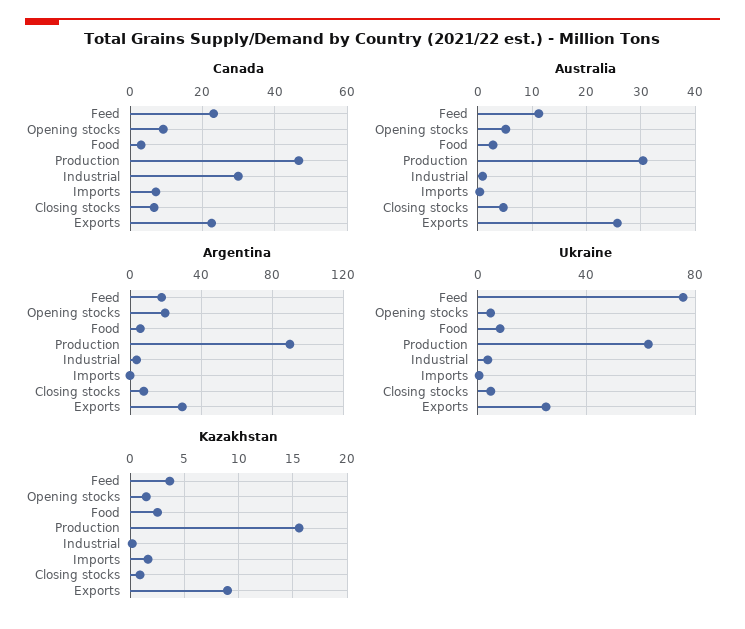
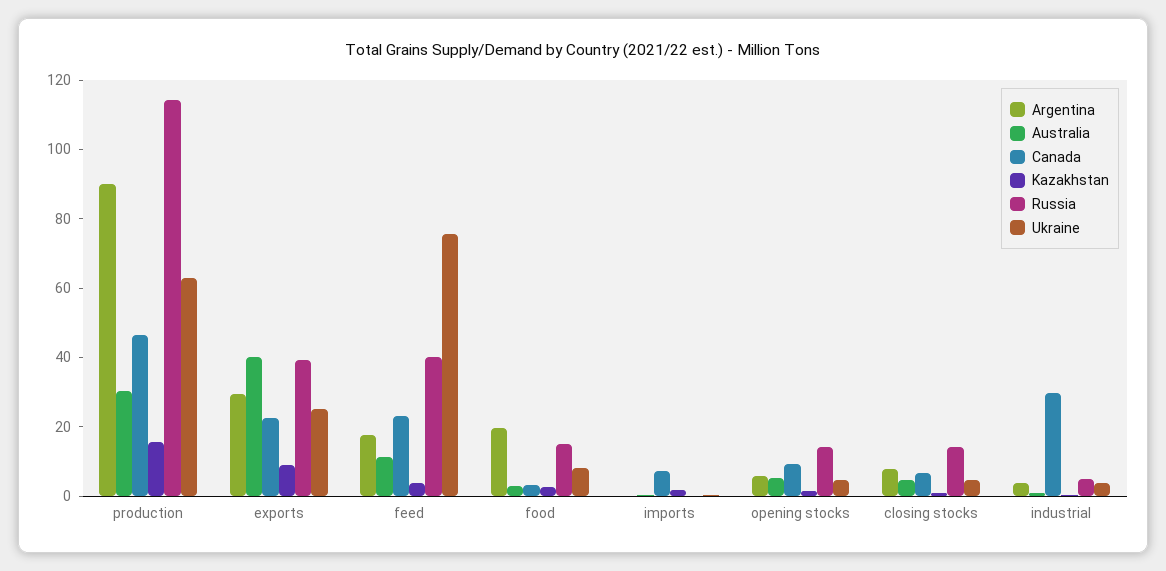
Australia, Exports: 26 -> 40
Argentina, Opening stocks: 20 -> 5
Argentina, Food: 5 -> 20
Russia, Production: none -> 115
Russia, Exports: none -> 40
Russia, Feed: none -> 40
Russia, Food: none -> 15
Russia, Imports: none -> 0
Russia, Opening stocks: none -> 15
Russia, Closing stocks: none -> 15
Russia, Industrial: none -> 5

